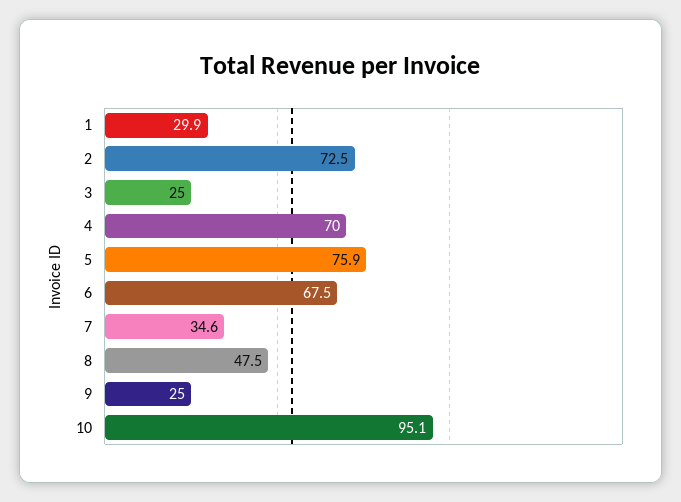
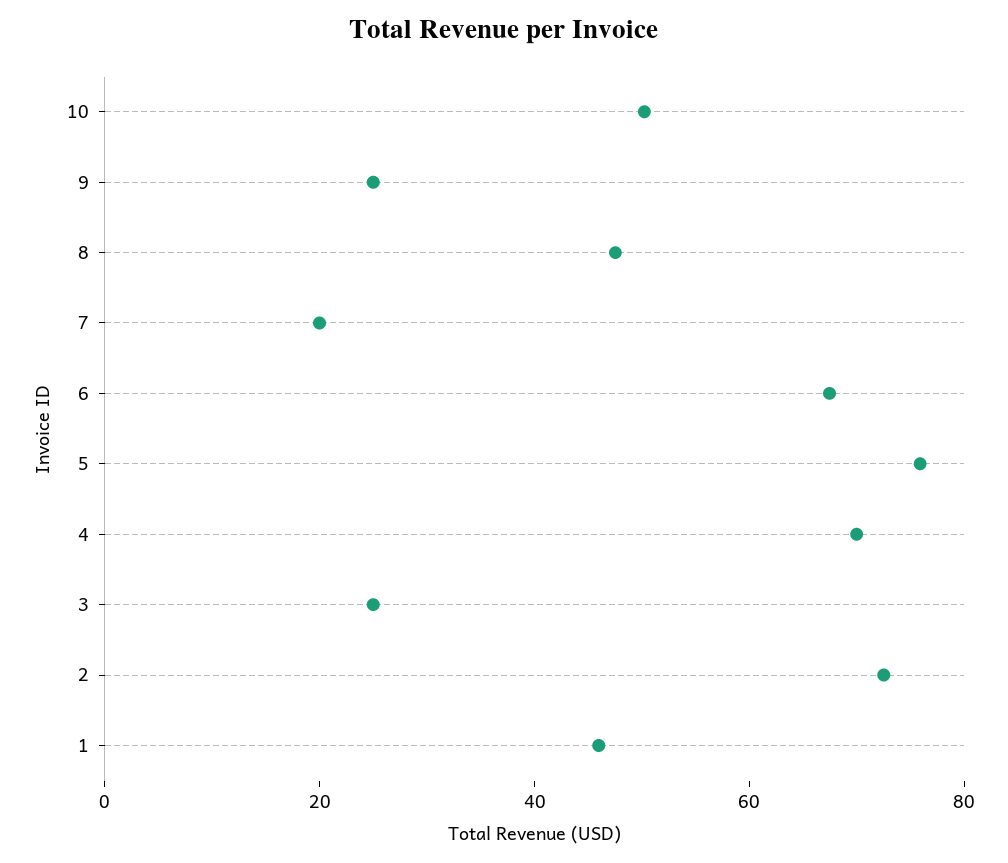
1: 29.9 -> 45
7: 34.6 -> 20
10: 95.1 -> 50

